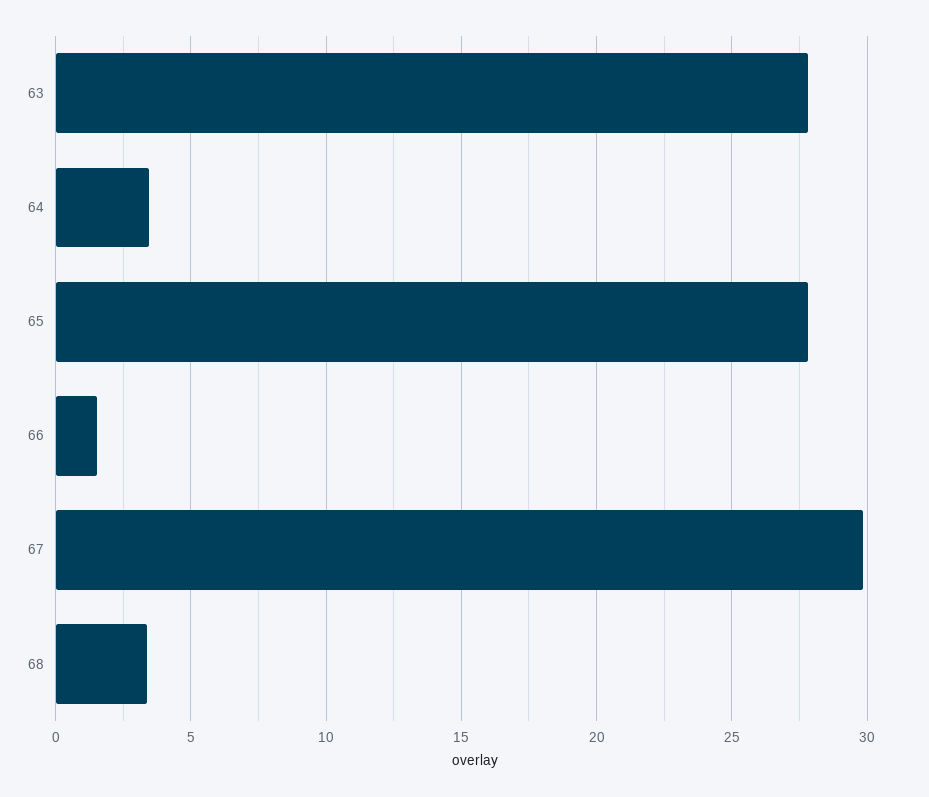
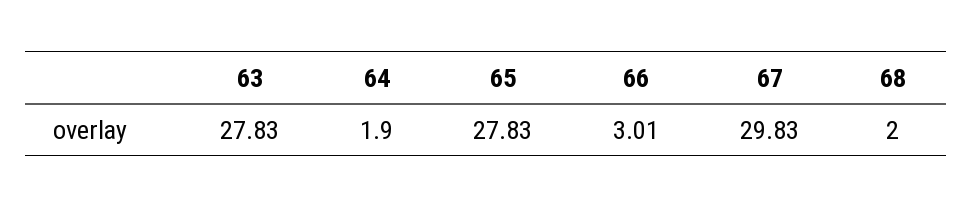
64: 3.5 -> 1.9
66: 1.5 -> 3.01
68: 3.5 -> 2

